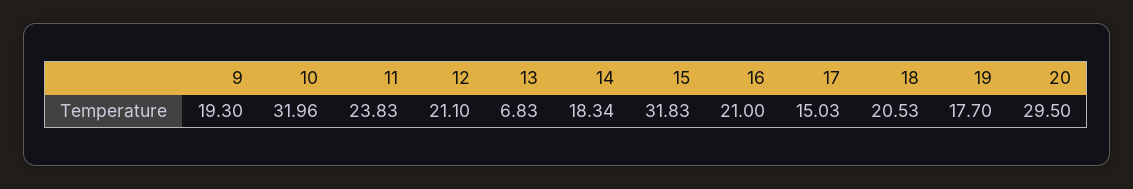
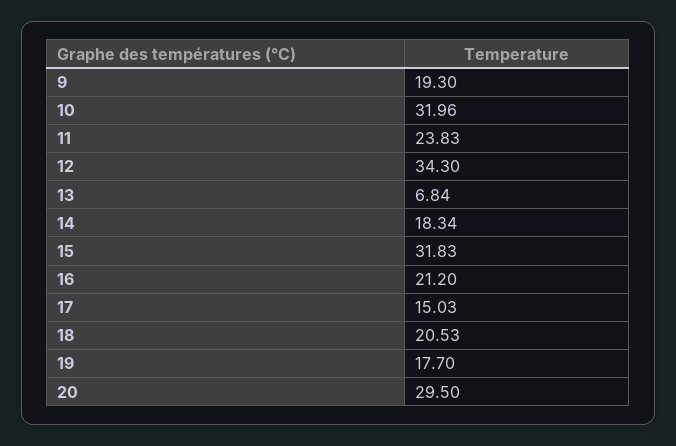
12: 21.1 -> 34.3
13: 6.83 -> 6.84
16: 21 -> 21.2

